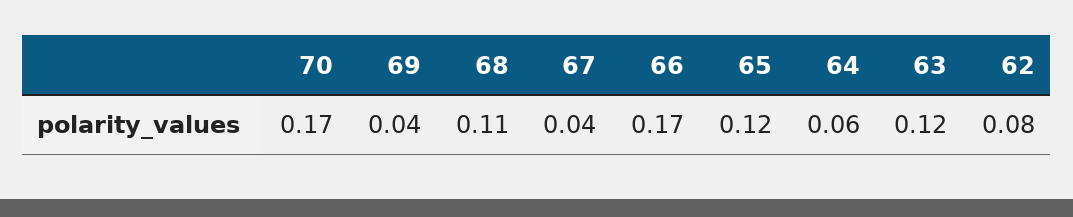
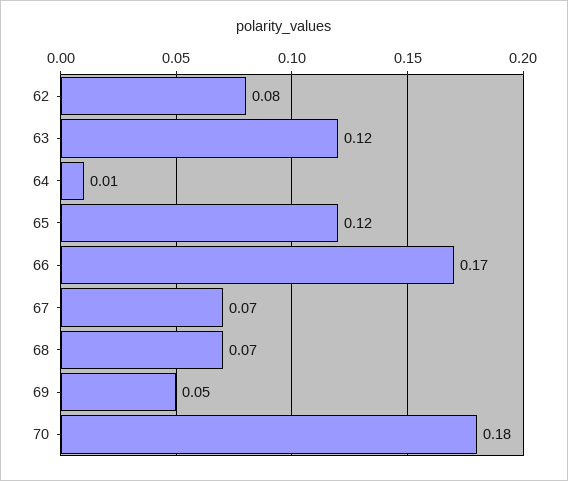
70: 0.17 -> 0.18
69: 0.04 -> 0.05
68: 0.11 -> 0.07
67: 0.04 -> 0.07
64: 0.06 -> 0.01

